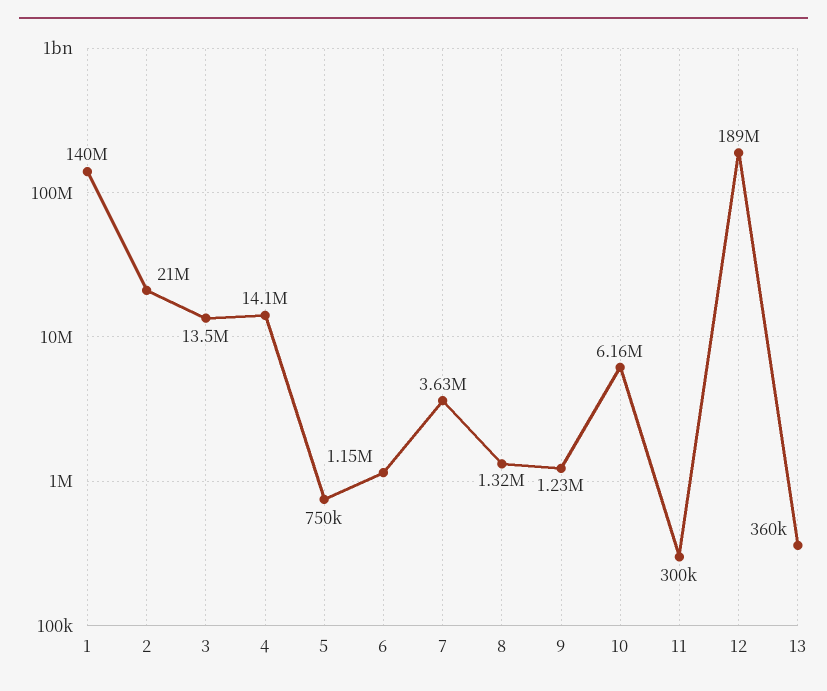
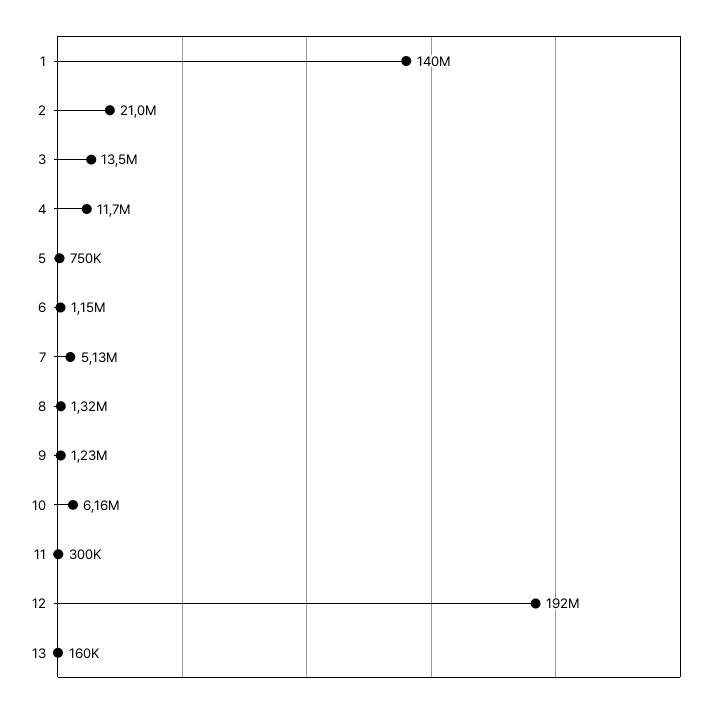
4: 14100000 -> 11700000
7: 3630000 -> 5130000
12: 189000000 -> 192000000
13: 360000 -> 160000

